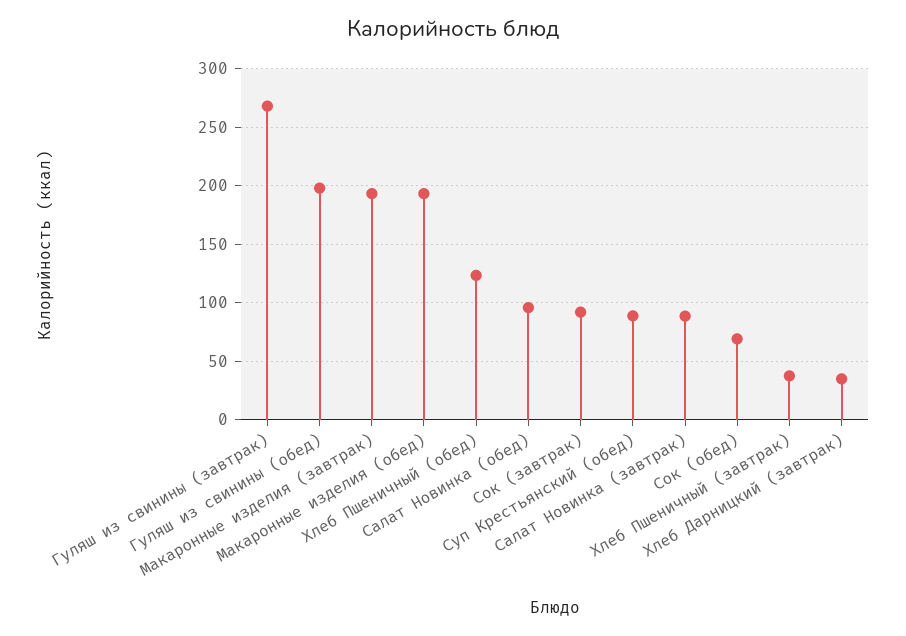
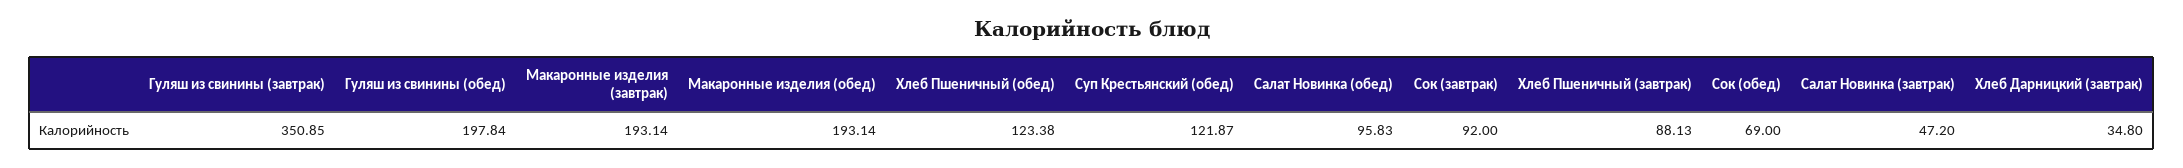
Гуляш из свинины (завтрак): 270 -> 350.85
Суп Крестьянский (обед): 90 -> 121.87
Салат Новинка (завтрак): 90 -> 47.2
Хлеб Пшеничный (завтрак): 40 -> 88.13

